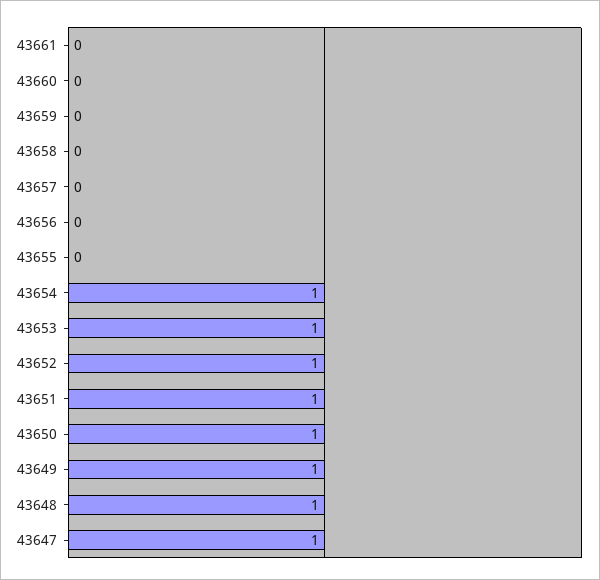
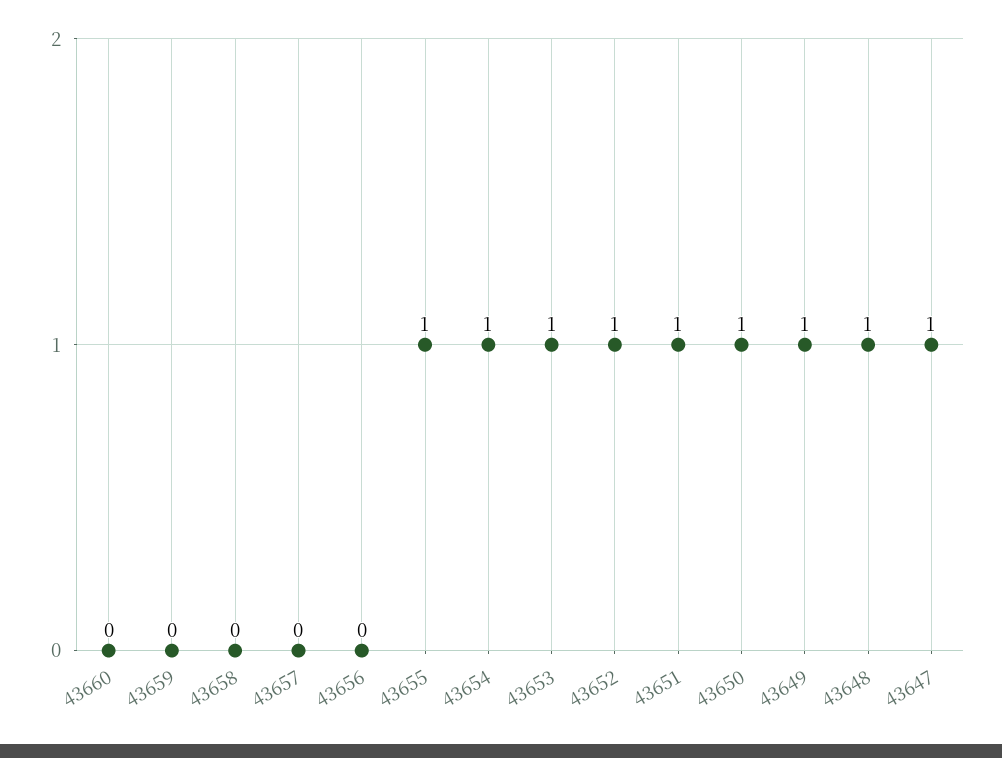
43661: 0 -> none
43655: 0 -> 1

